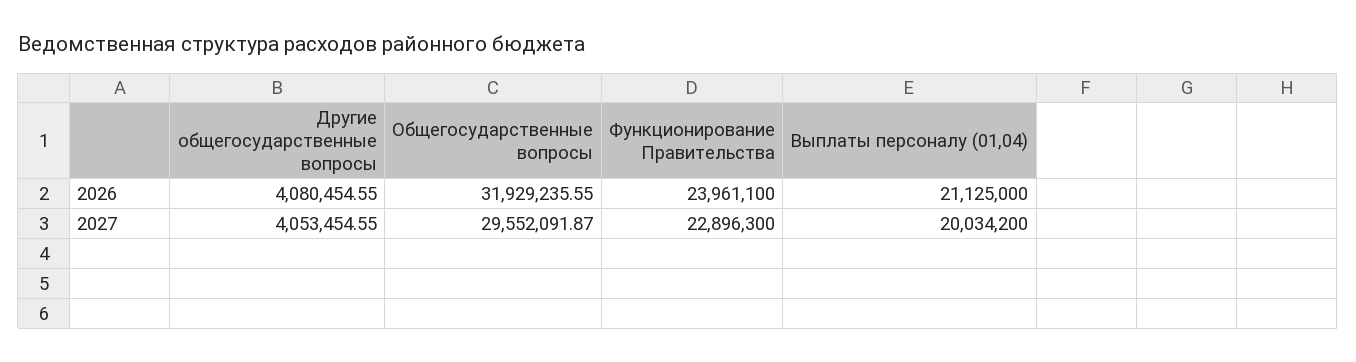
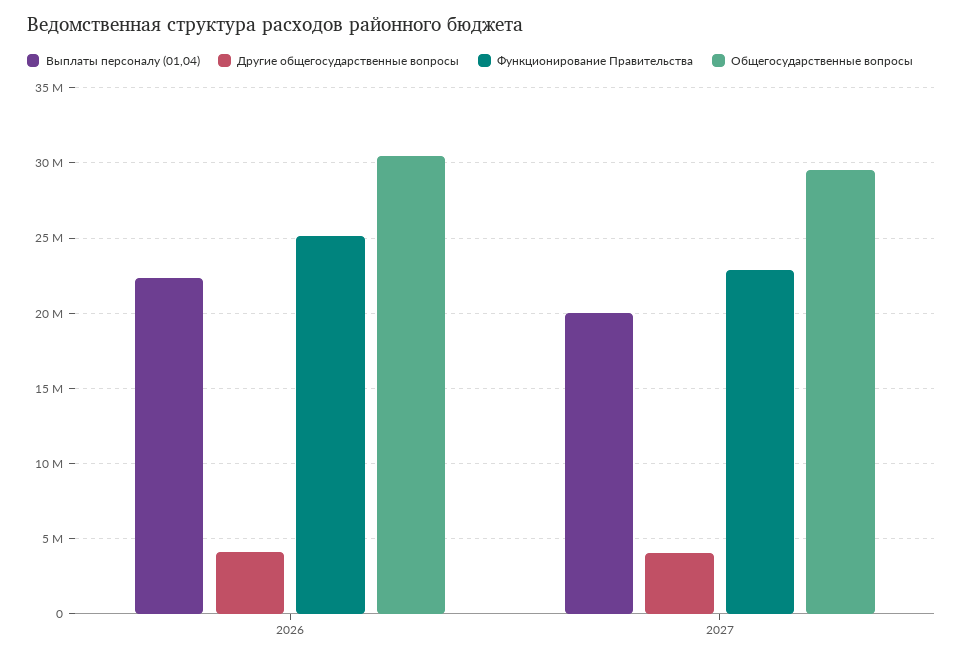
Общегосударственные вопросы, 2026: 31929235.55 -> 30500000
Функционирование Правительства, 2026: 23961100 -> 25000000
Выплаты персоналу (01,04), 2026: 21125000 -> 22500000

